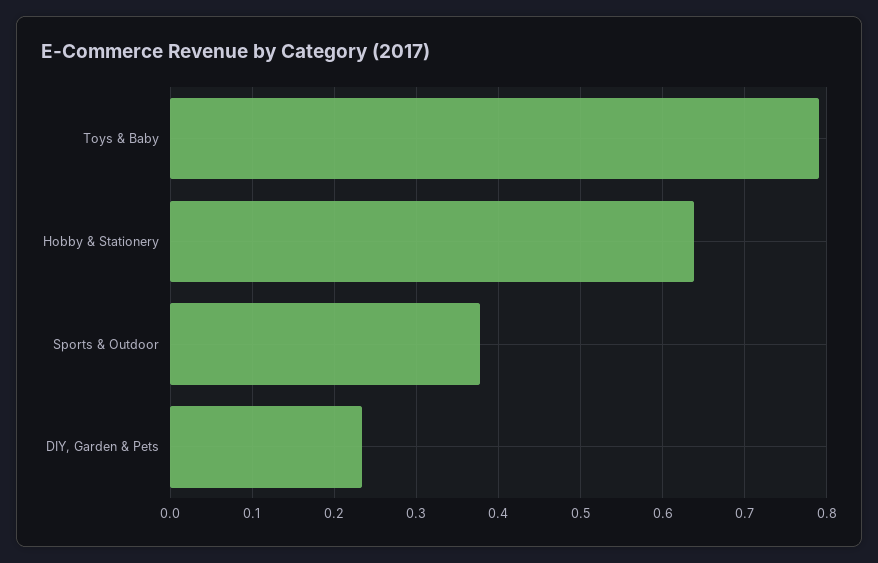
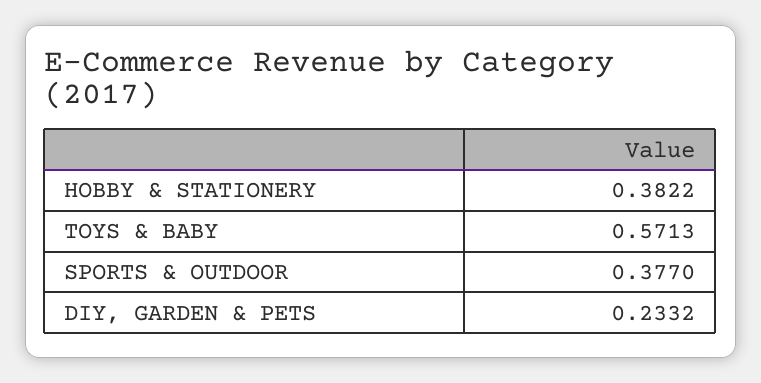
Toys & Baby: 0.79 -> 0.5713
Hobby & Stationery: 0.64 -> 0.3822

